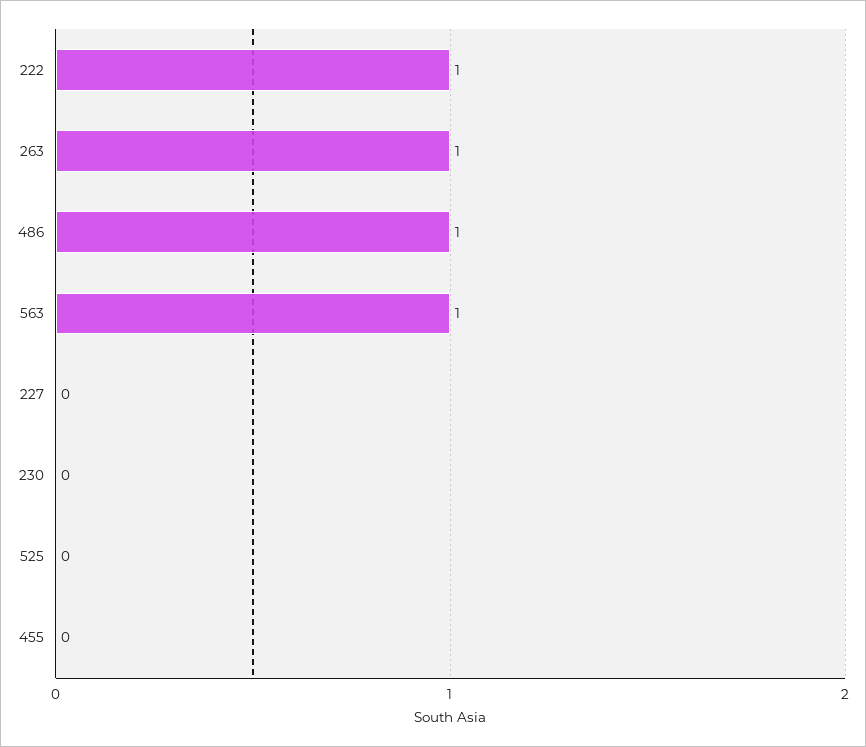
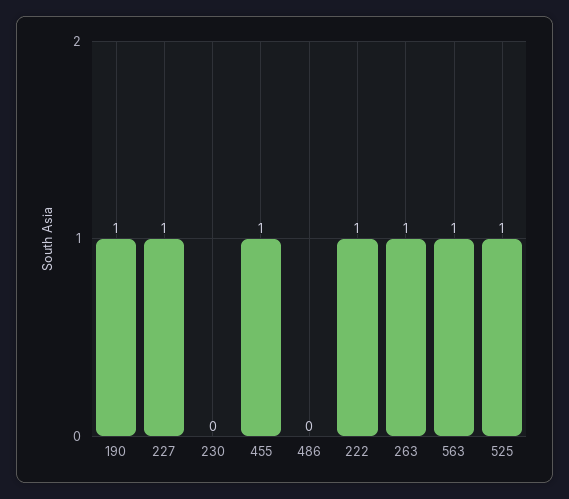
486: 1 -> 0
227: 0 -> 1
525: 0 -> 1
455: 0 -> 1
190: none -> 1

